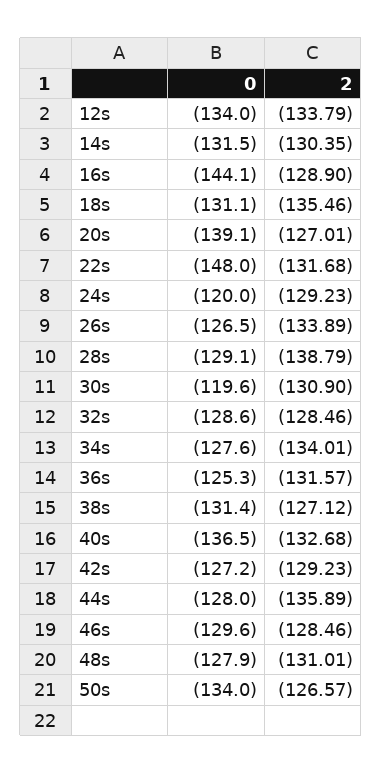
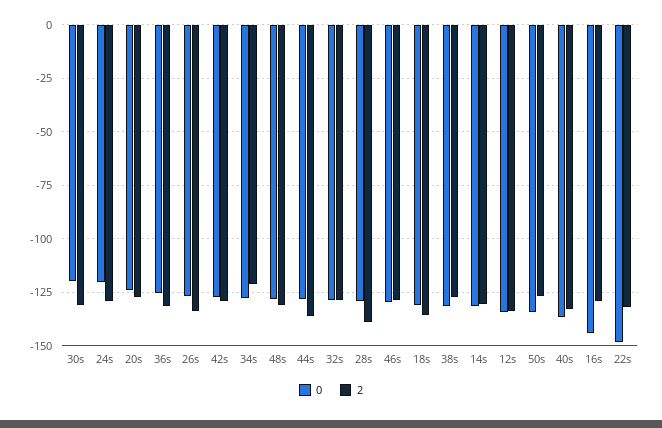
0, 20s: -139.1 -> -125
2, 34s: -134.01 -> -120

